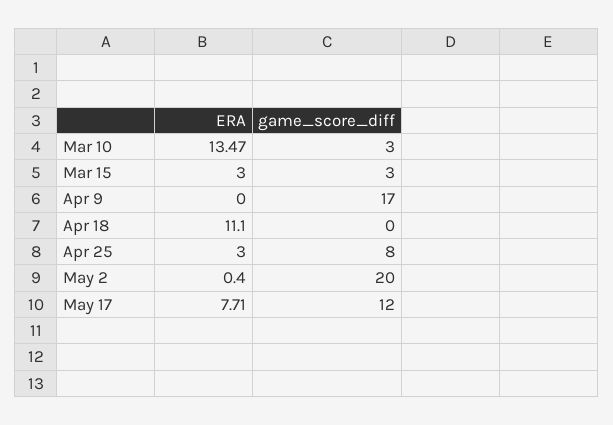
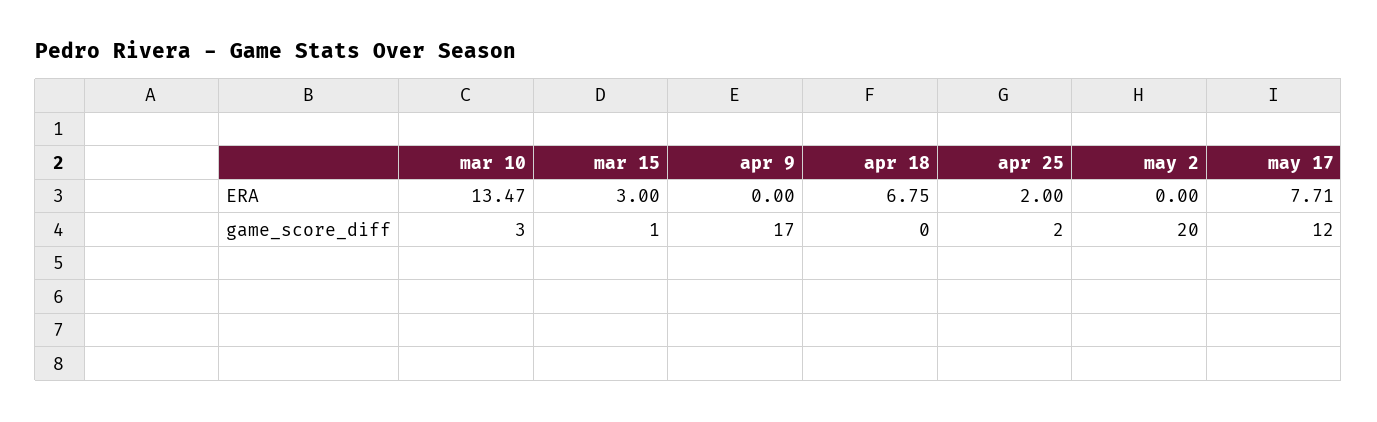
game_score_diff, Mar 15: 3 -> 1
ERA, Apr 18: 11.1 -> 6.75
ERA, Apr 25: 3 -> 2
game_score_diff, Apr 25: 8 -> 2
ERA, May 2: 0.4 -> 0

